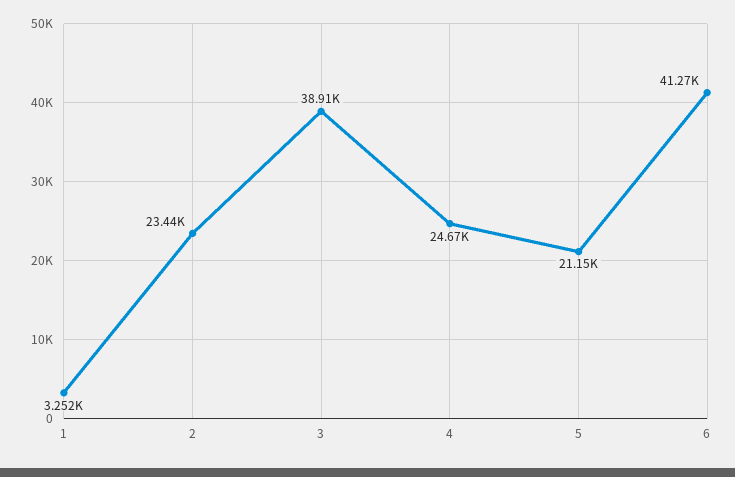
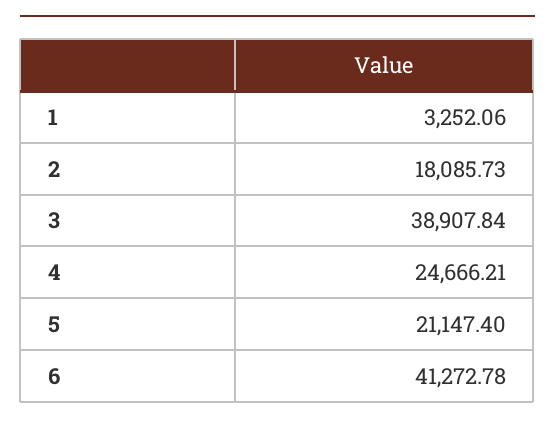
2: 23440 -> 18085.73

